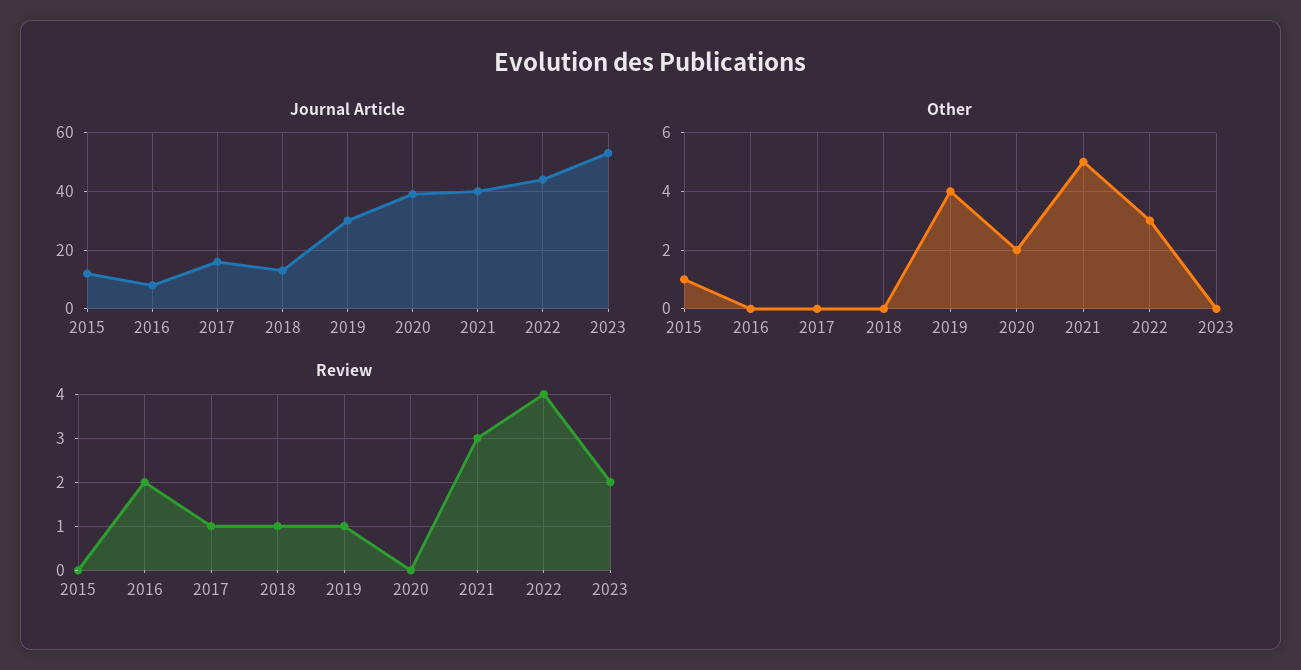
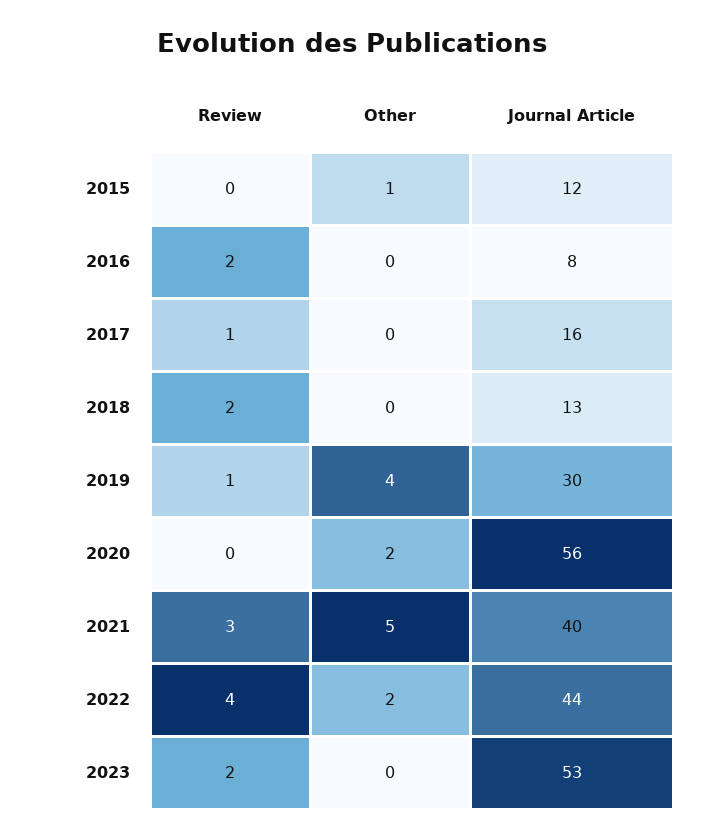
Journal Article, 2020: 40 -> 56
Other, 2022: 3 -> 2
Review, 2018: 1 -> 2

